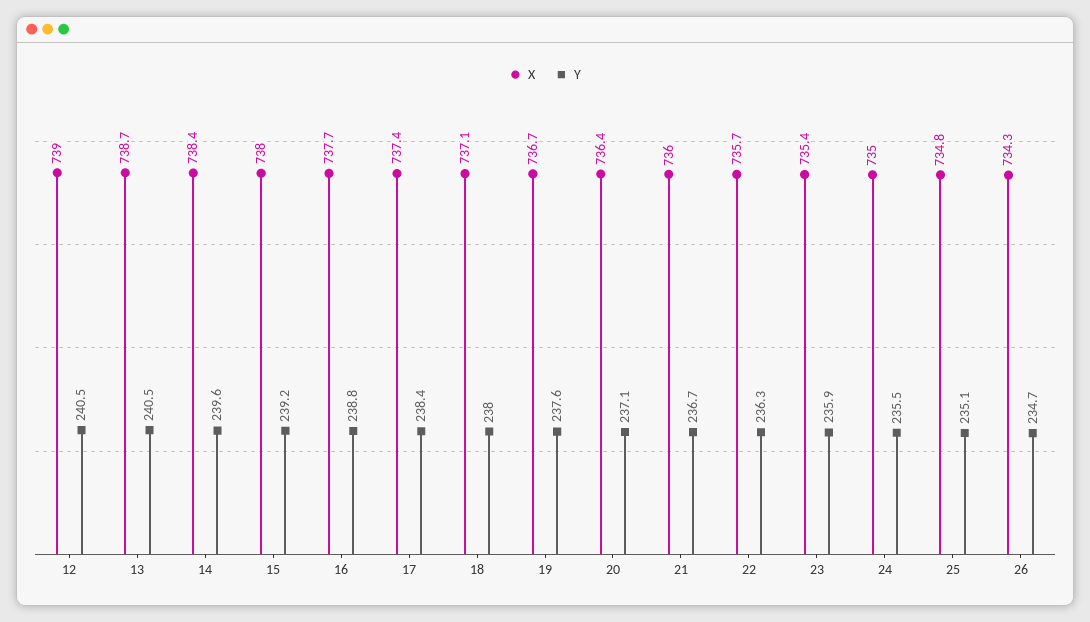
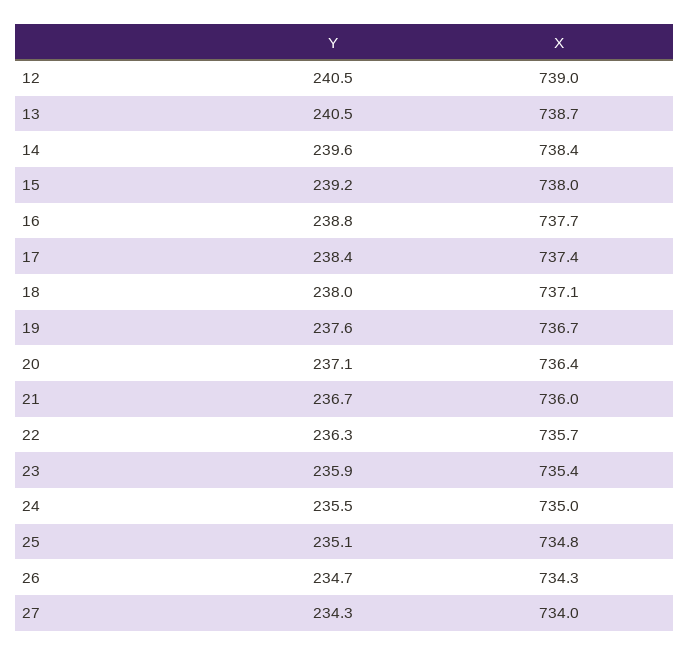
Y, 27: none -> 234.3
X, 27: none -> 734

